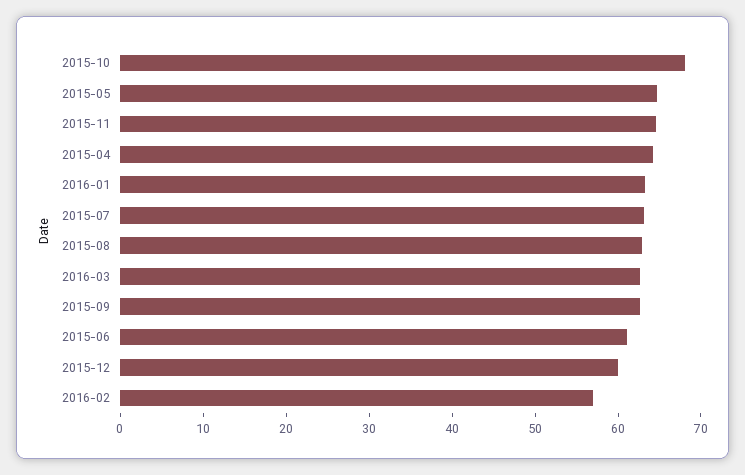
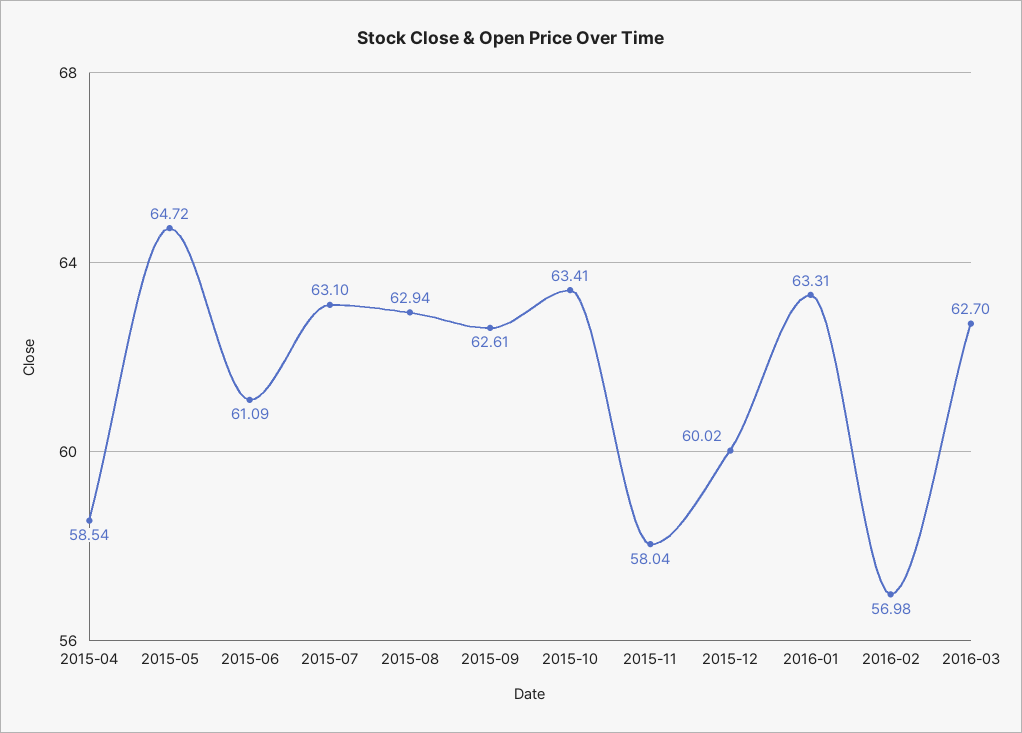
2015-10: 68 -> 63.41
2015-11: 64 -> 58.04
2015-04: 64 -> 58.54

